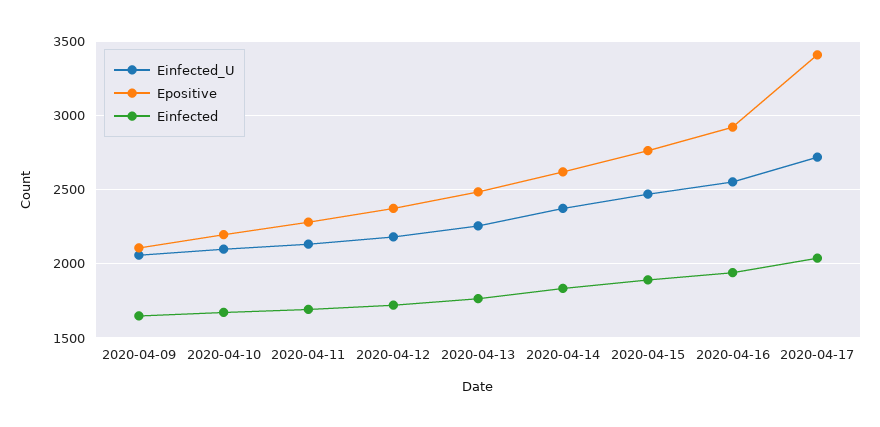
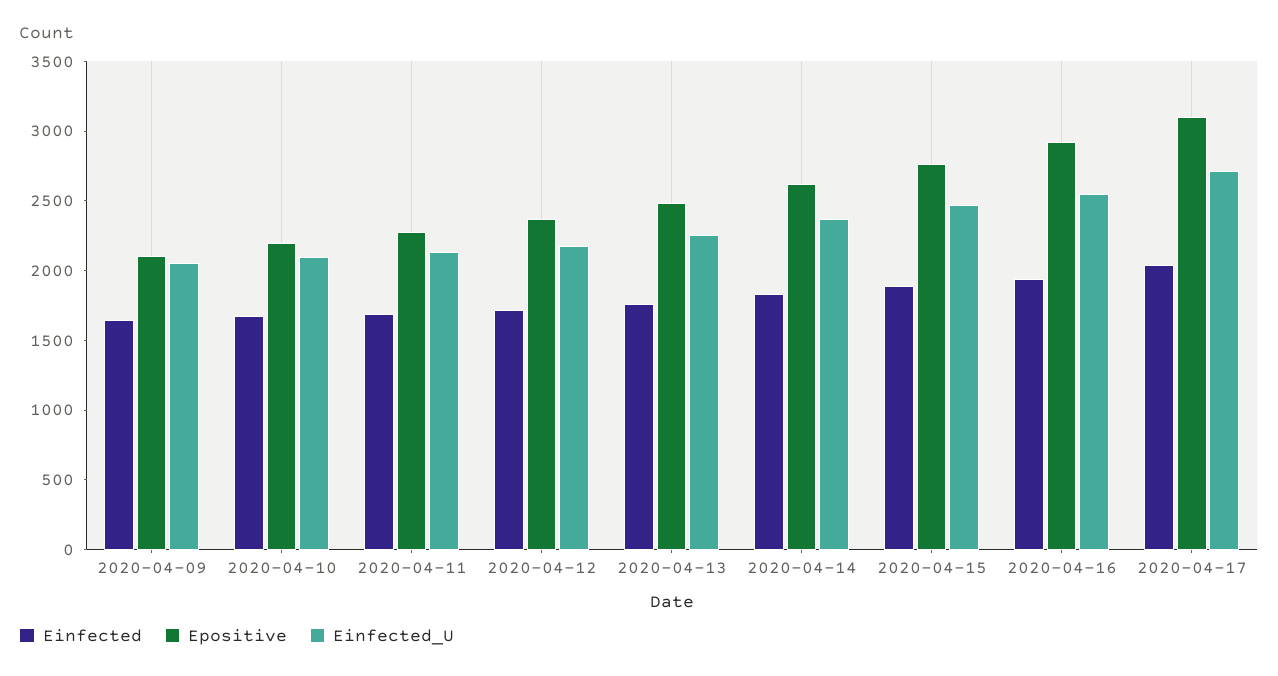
Epositive, 2020-04-17: 3400 -> 3100

